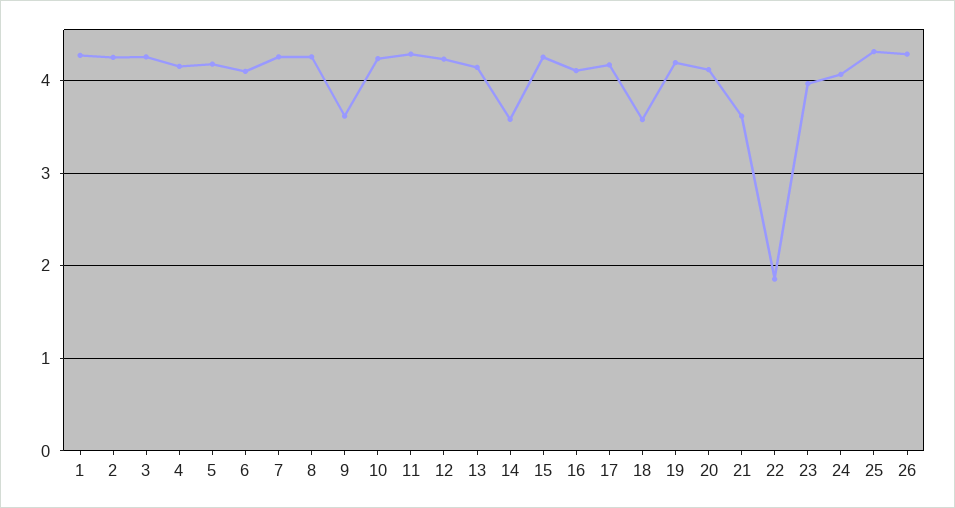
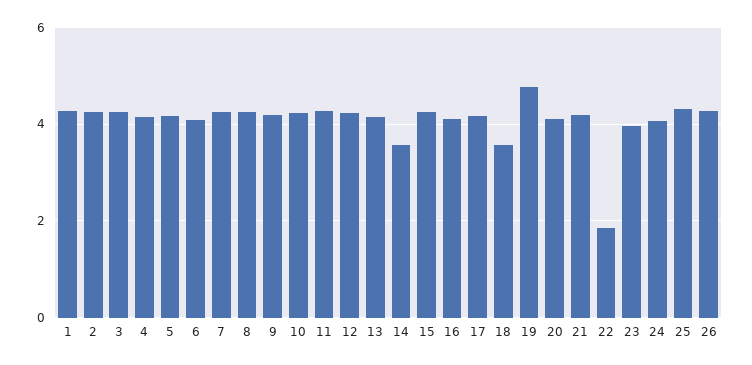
9: 3.6 -> 4.2
19: 4.2 -> 4.8
21: 3.6 -> 4.2

